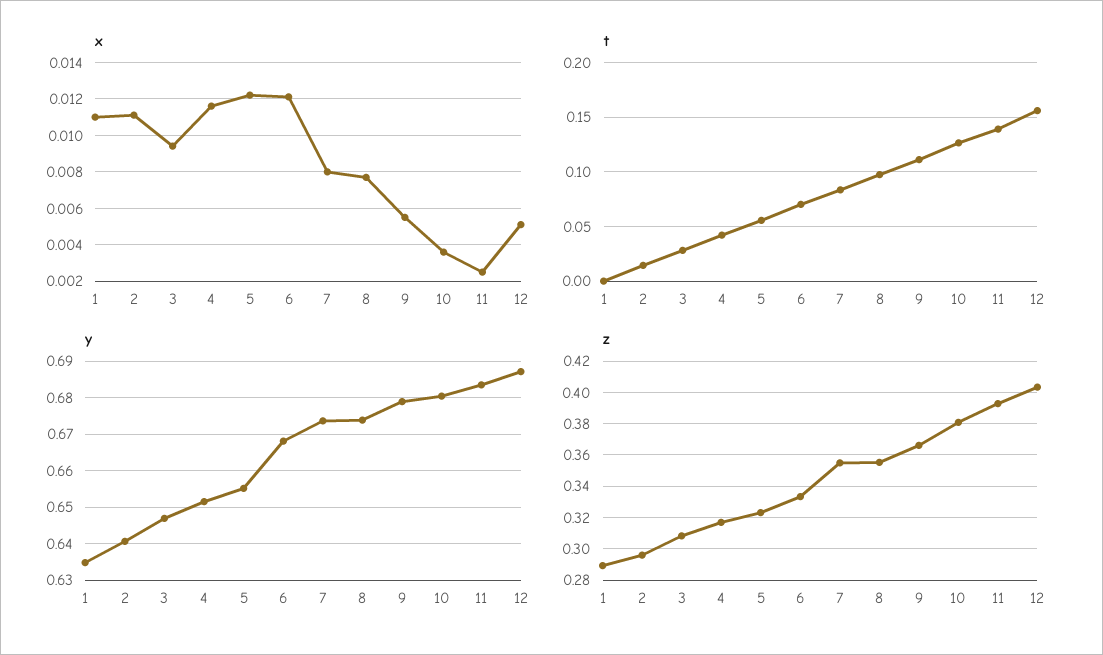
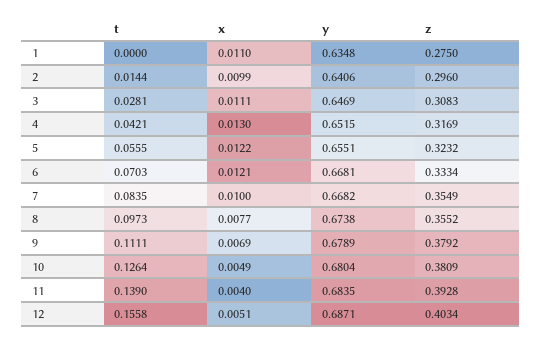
x, 2: 0.011 -> 0.0099
x, 3: 0.0095 -> 0.0111
x, 4: 0.0115 -> 0.013
x, 7: 0.008 -> 0.01
x, 9: 0.0055 -> 0.0069
x, 10: 0.0035 -> 0.0049
x, 11: 0.0025 -> 0.004
y, 7: 0.674 -> 0.6682
z, 1: 0.29 -> 0.275
z, 9: 0.365 -> 0.3792

